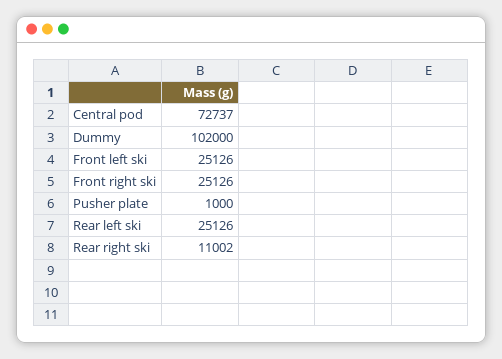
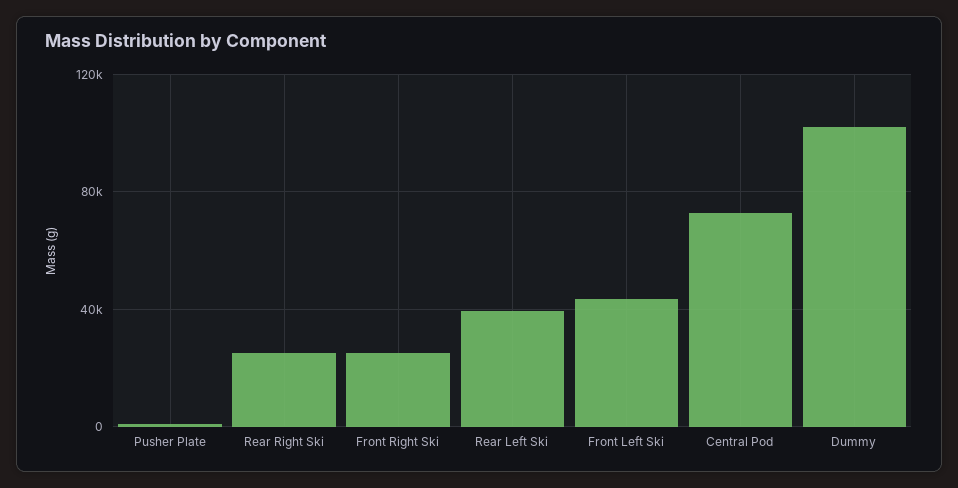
Front left ski: 25126 -> 45000
Rear left ski: 25126 -> 40000
Rear right ski: 11002 -> 25000

